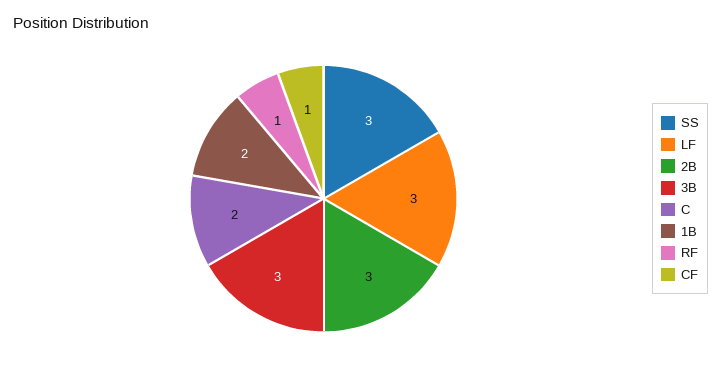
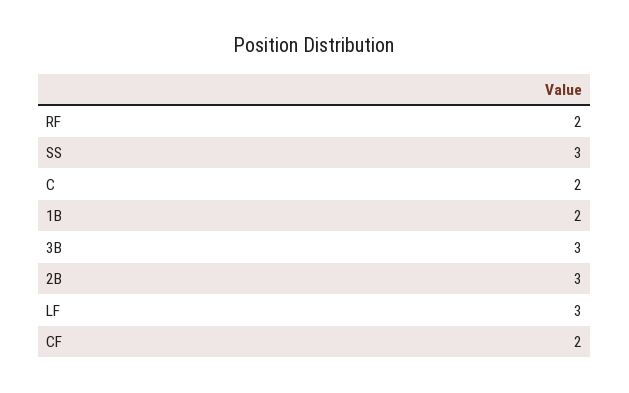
RF: 1 -> 2
CF: 1 -> 2

